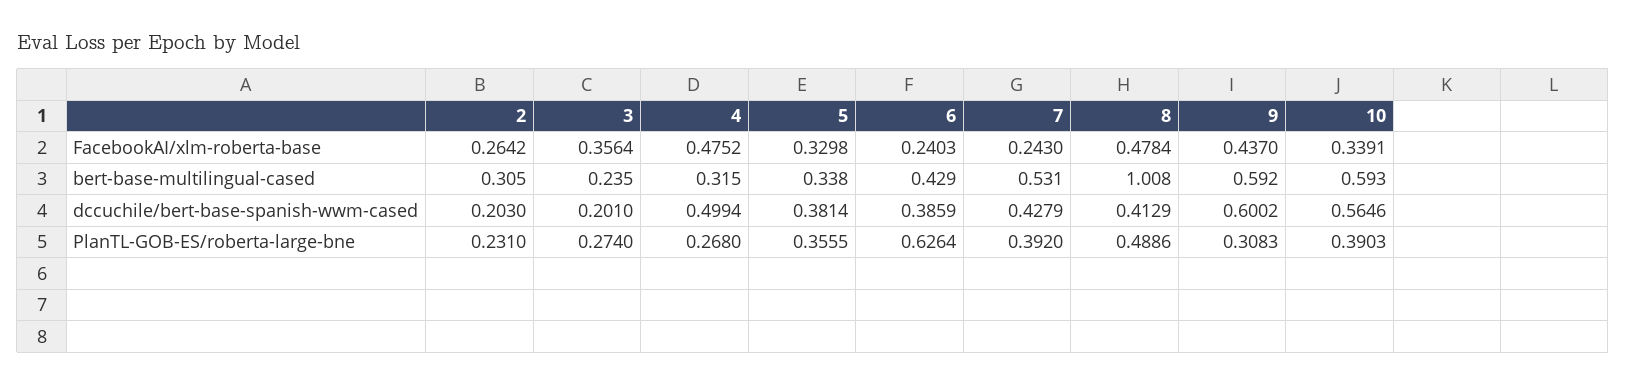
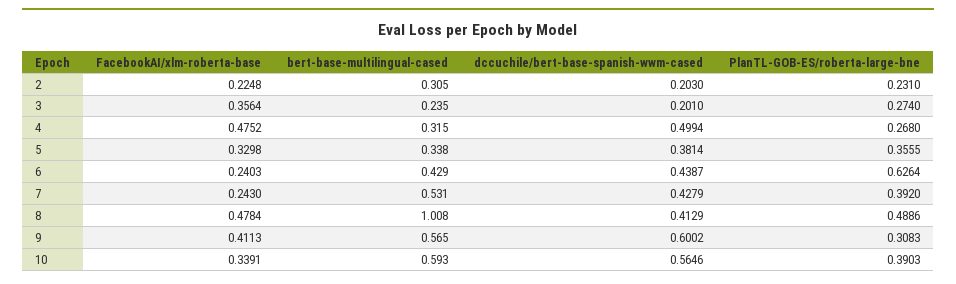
2, FacebookAI/xlm-roberta-base: 0.2642 -> 0.2248
9, FacebookAI/xlm-roberta-base: 0.437 -> 0.4113
9, bert-base-multilingual-cased: 0.592 -> 0.565
6, dccuchile/bert-base-spanish-wwm-cased: 0.3859 -> 0.4387

